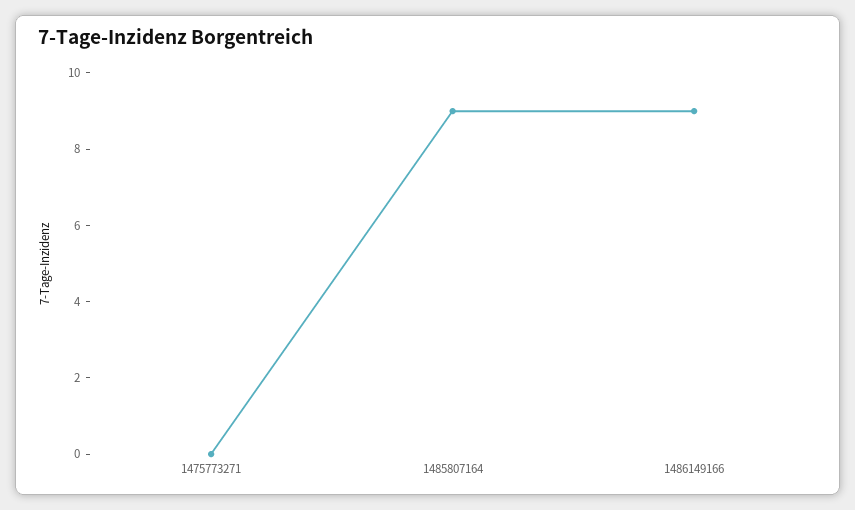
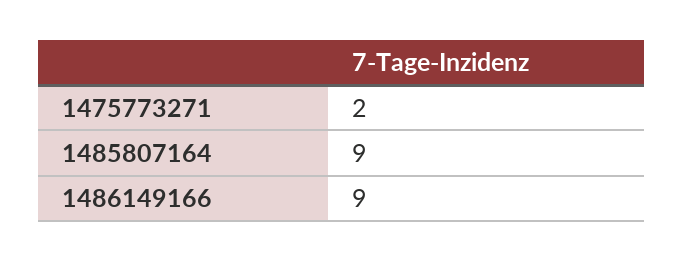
1475773271: 0 -> 2

